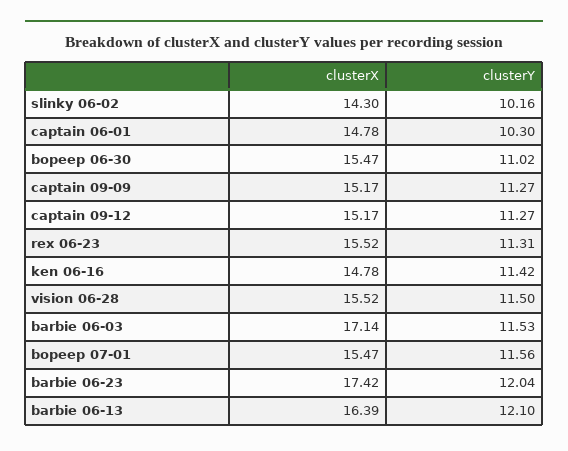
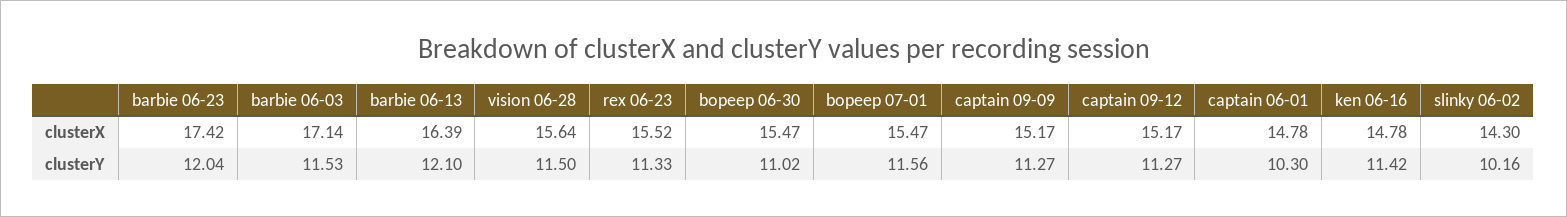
clusterY, rex 06-23: 11.31 -> 11.33
clusterX, vision 06-28: 15.52 -> 15.64

